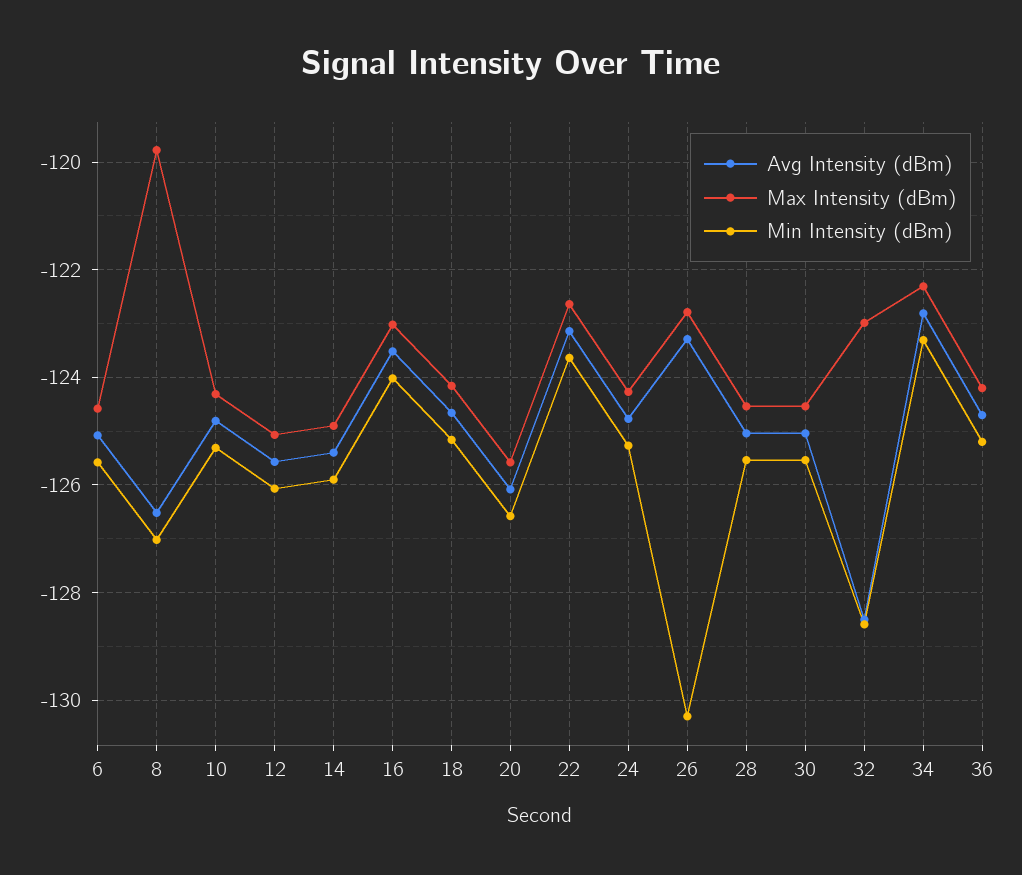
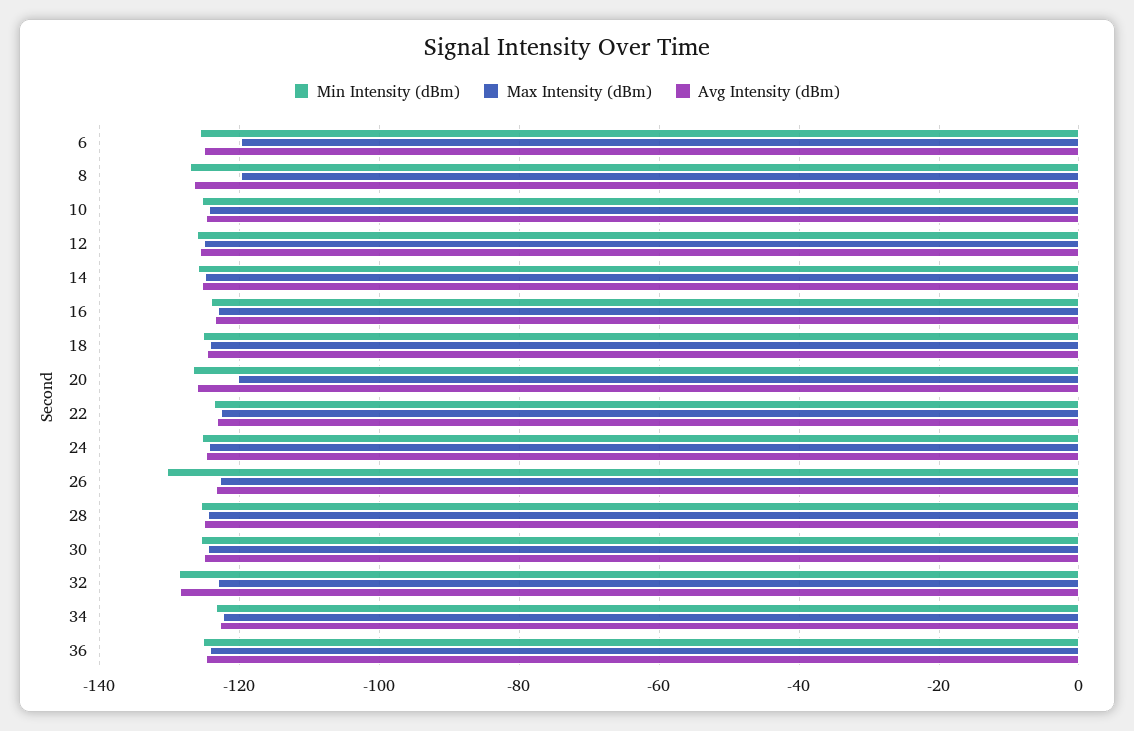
Max Intensity (dBm), 6: -124.6 -> -120
Max Intensity (dBm), 20: -125.6 -> -120

